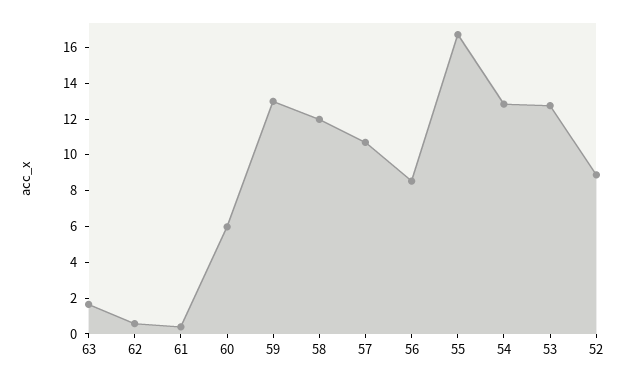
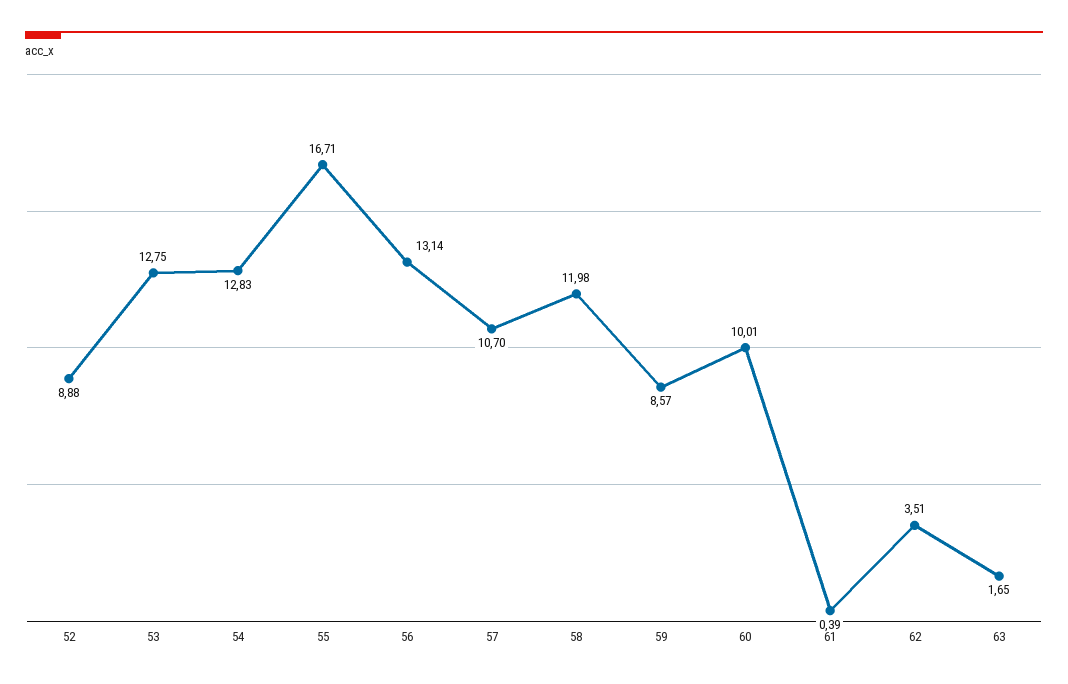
62: 0.5 -> 3.51
60: 6 -> 10.01
59: 13 -> 8.57
56: 8.5 -> 13.14

